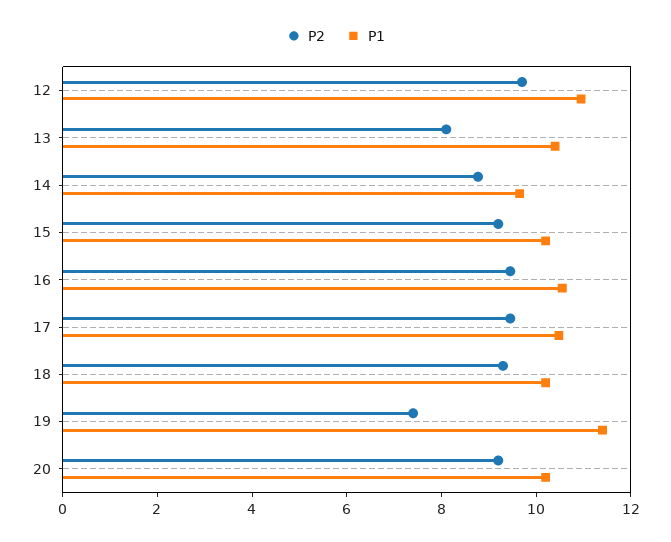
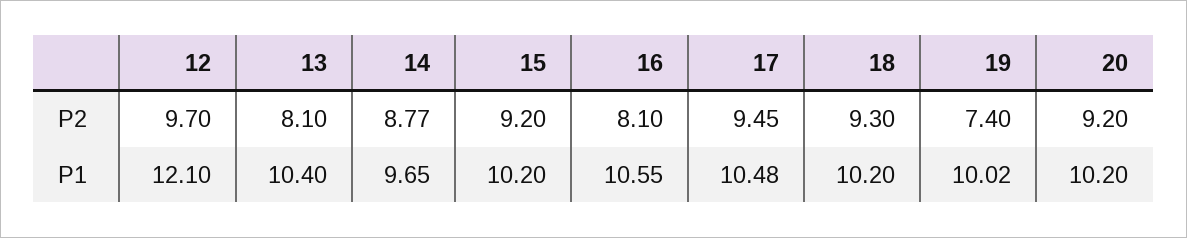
P1, 12: 11 -> 12.1
P2, 16: 9.5 -> 8.1
P1, 19: 11.5 -> 10.02

